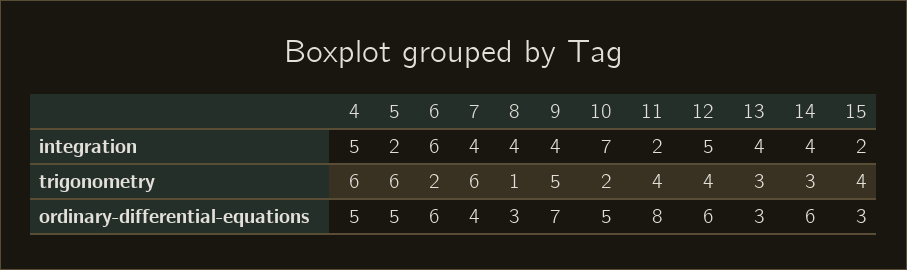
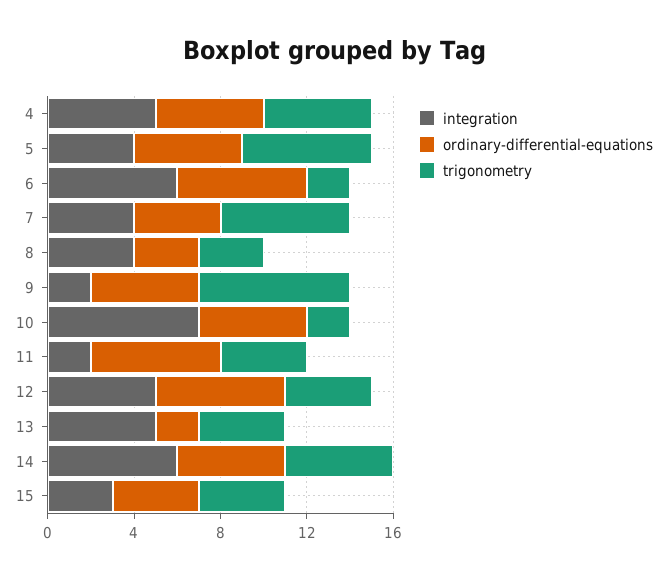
integration, 5: 2 -> 4
integration, 9: 4 -> 2
integration, 13: 4 -> 5
integration, 14: 4 -> 6
integration, 15: 2 -> 3
trigonometry, 4: 6 -> 5
trigonometry, 8: 1 -> 3
trigonometry, 9: 5 -> 7
trigonometry, 13: 3 -> 4
trigonometry, 14: 3 -> 5
ordinary-differential-equations, 9: 7 -> 5
ordinary-differential-equations, 11: 8 -> 6
ordinary-differential-equations, 13: 3 -> 2
ordinary-differential-equations, 14: 6 -> 5
ordinary-differential-equations, 15: 3 -> 4

